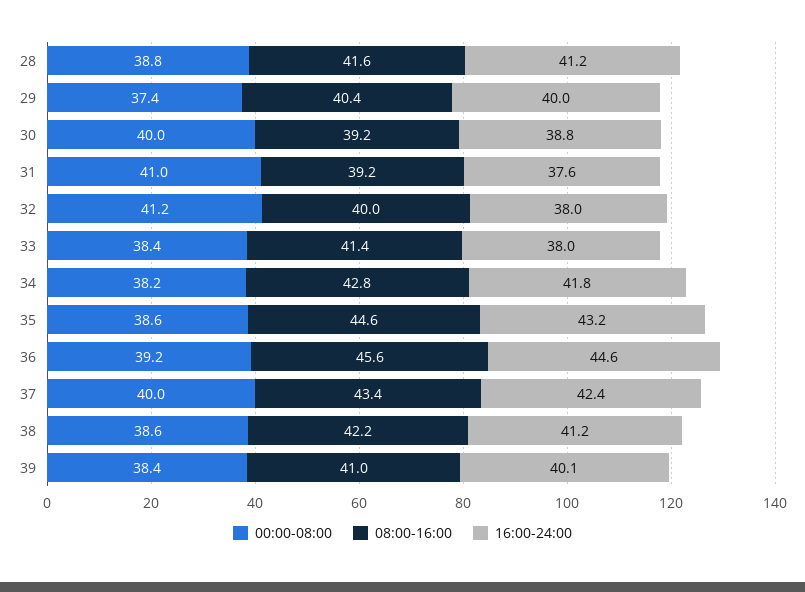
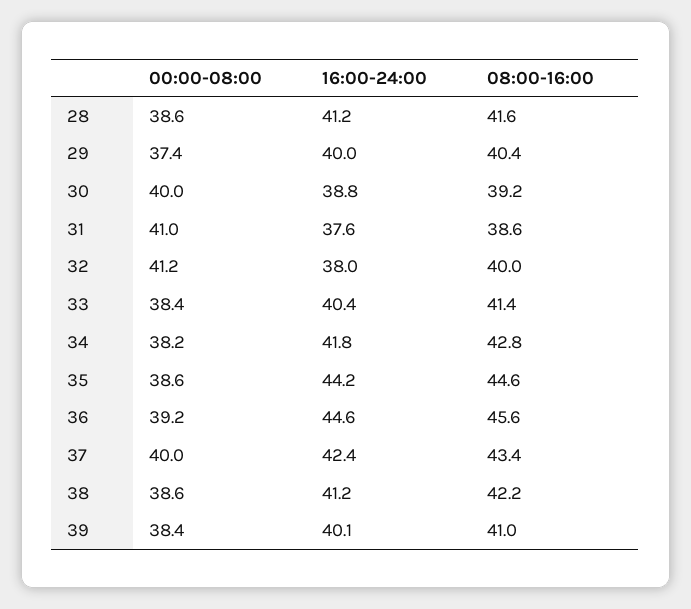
00:00-08:00, 28: 38.8 -> 38.6
08:00-16:00, 31: 39.2 -> 38.6
16:00-24:00, 33: 38 -> 40.4
16:00-24:00, 35: 43.2 -> 44.2

